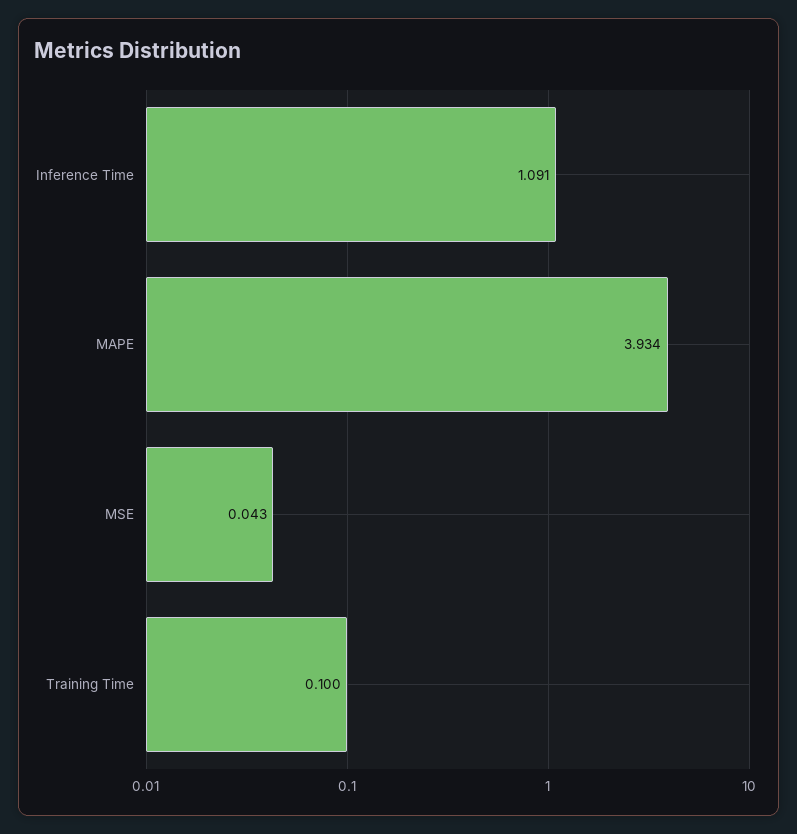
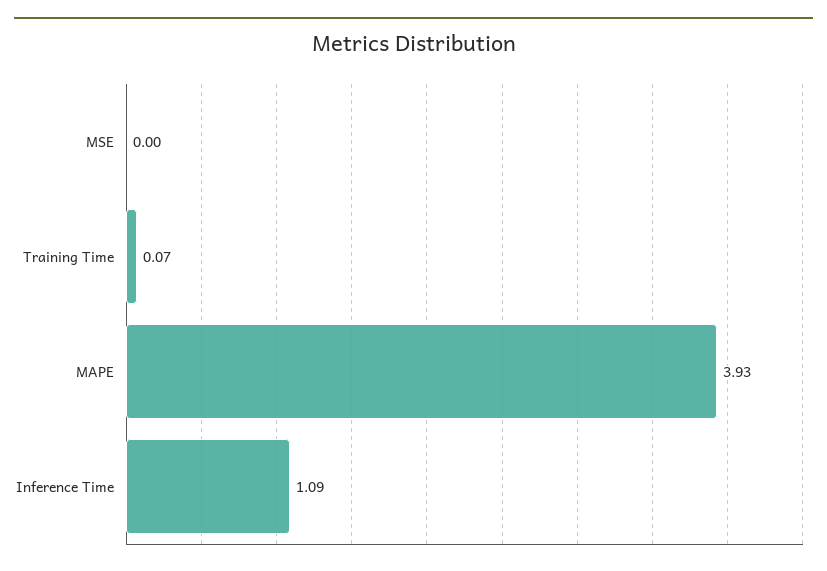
MSE: 0.043 -> 0
Training Time: 0.1 -> 0.07

